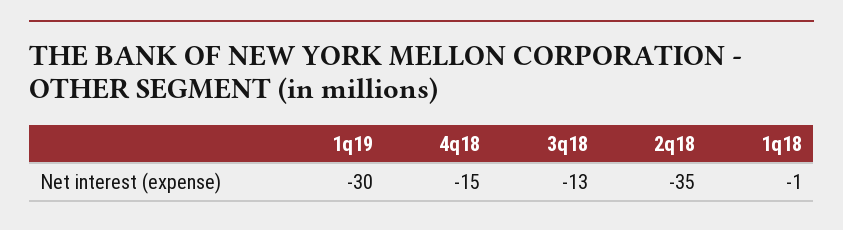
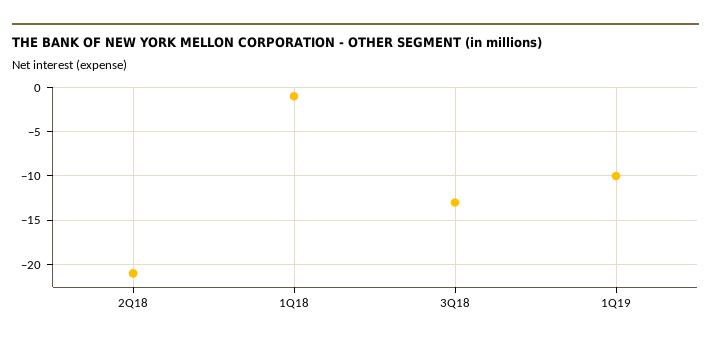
1q19: -30 -> -10
4q18: -15 -> none
2q18: -35 -> -21

